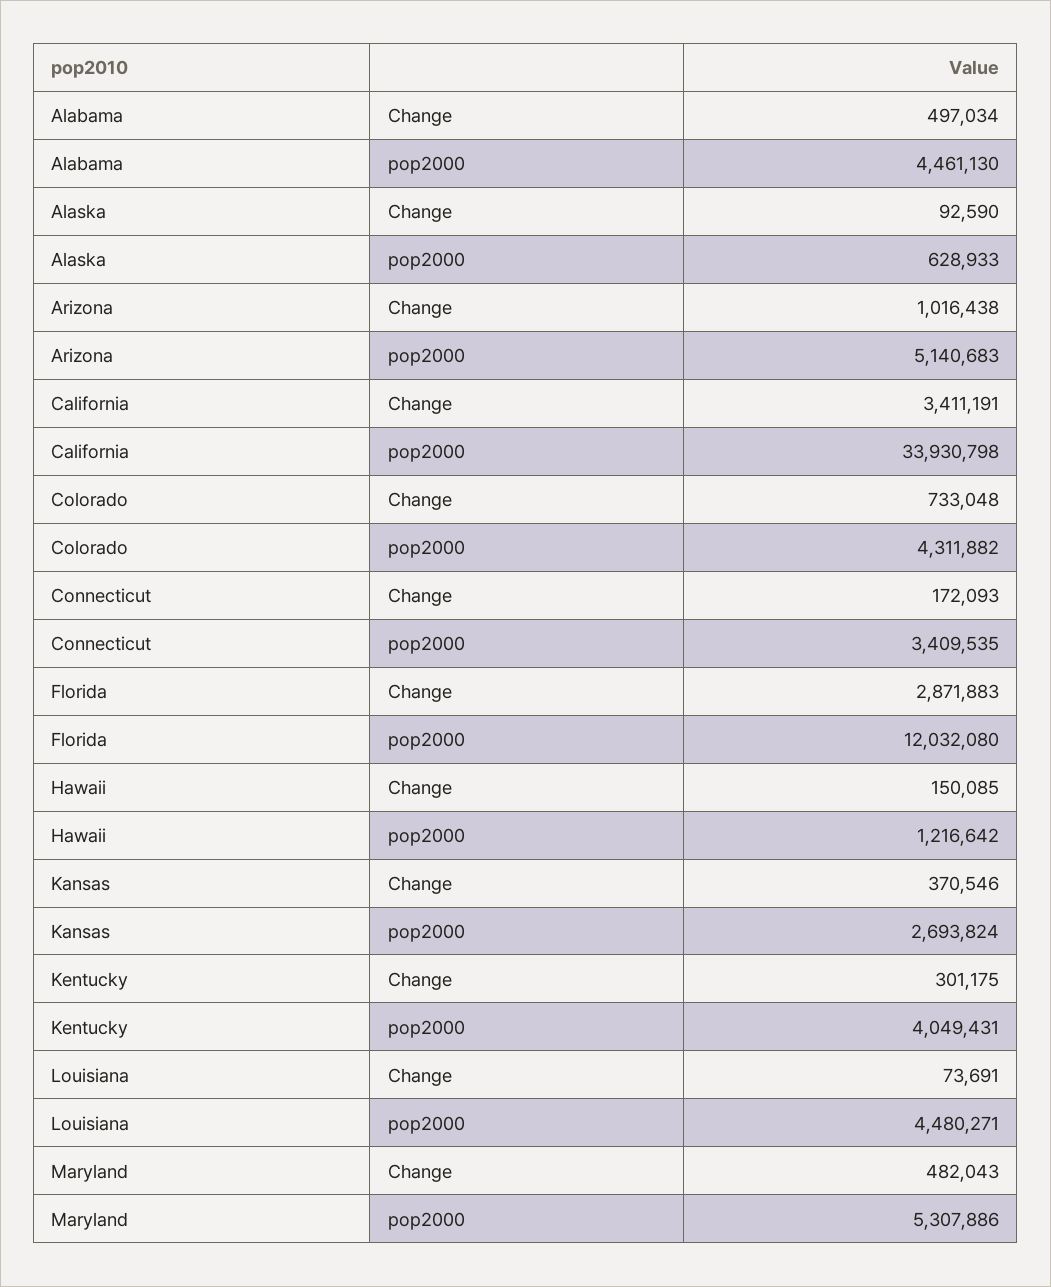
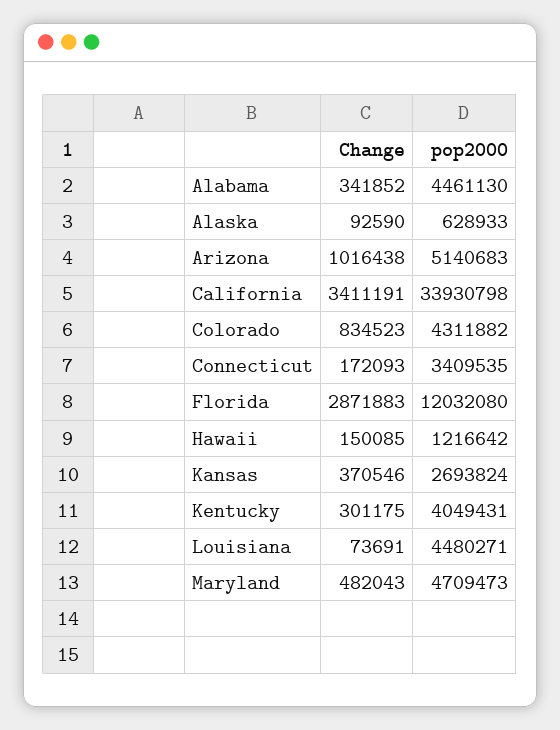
Alabama, Change: 497034 -> 341852
Colorado, Change: 733048 -> 834523
Maryland, pop2000: 5307886 -> 4709473

